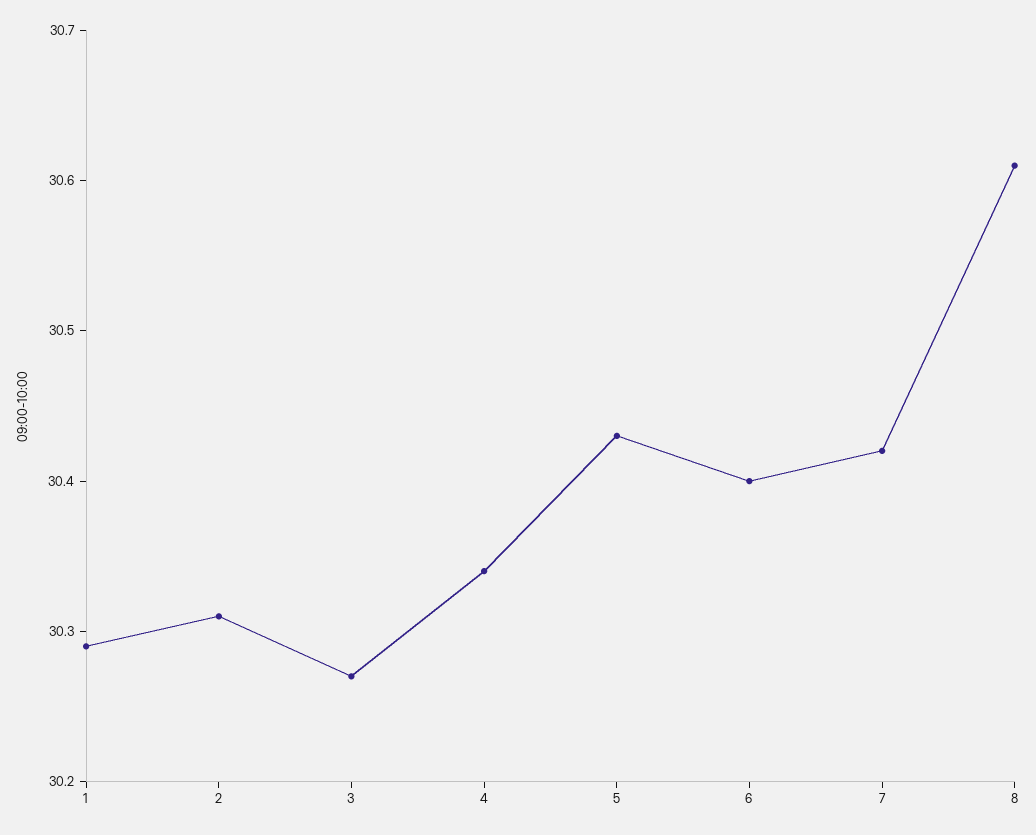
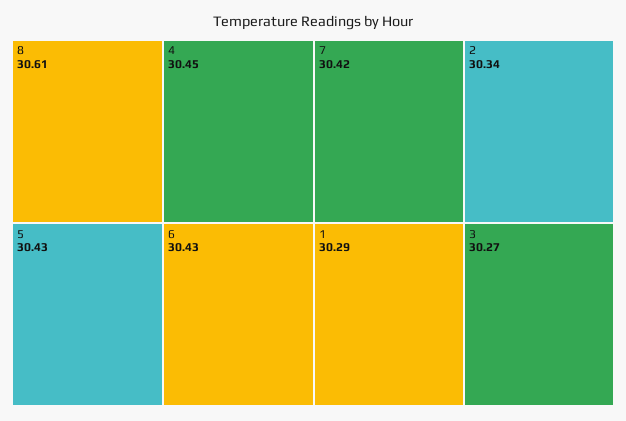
2: 30.31 -> 30.34
4: 30.34 -> 30.45
6: 30.4 -> 30.43

